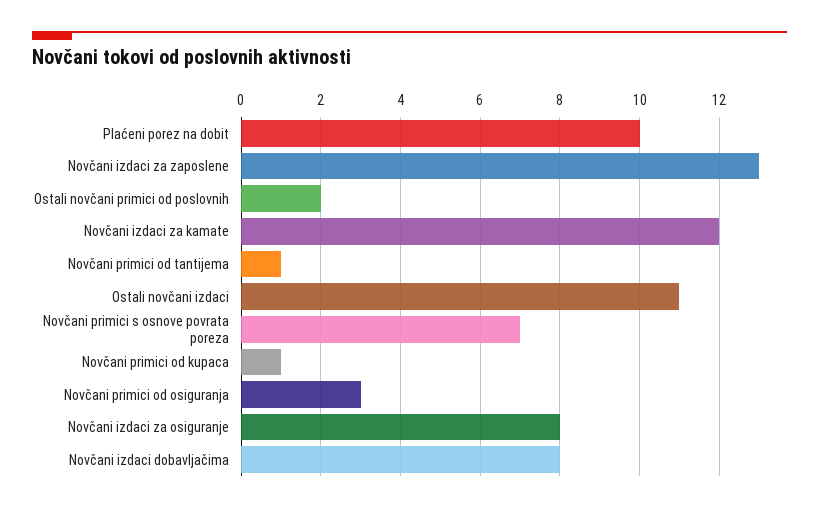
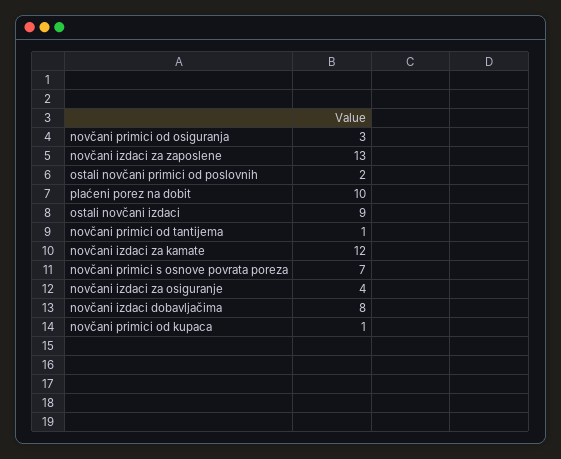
Ostali novčani izdaci: 11 -> 9
Novčani izdaci za osiguranje: 8 -> 4

